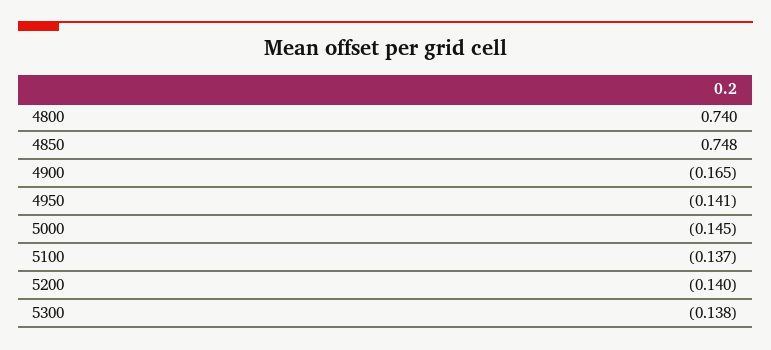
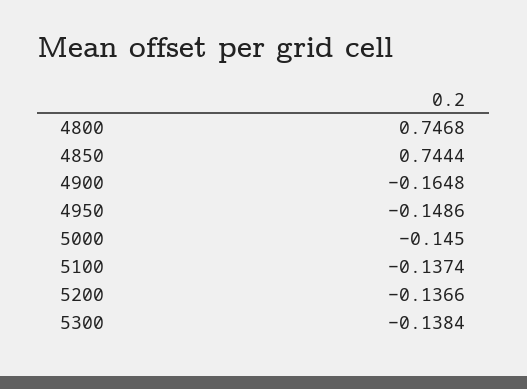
4800: 0.74 -> 0.7468
4850: 0.748 -> 0.7444
4950: -0.141 -> -0.1486
5200: -0.14 -> -0.1366

